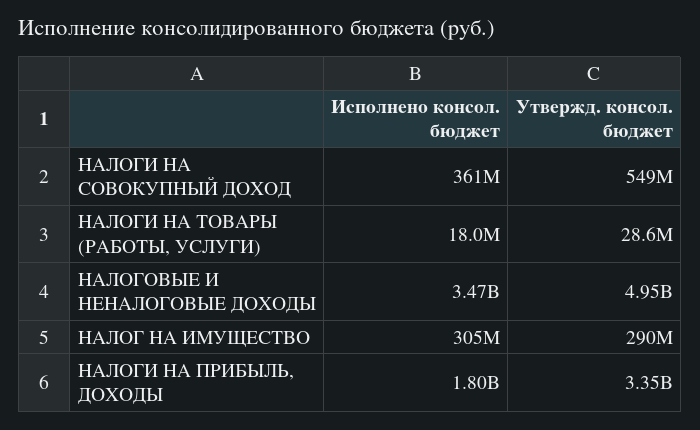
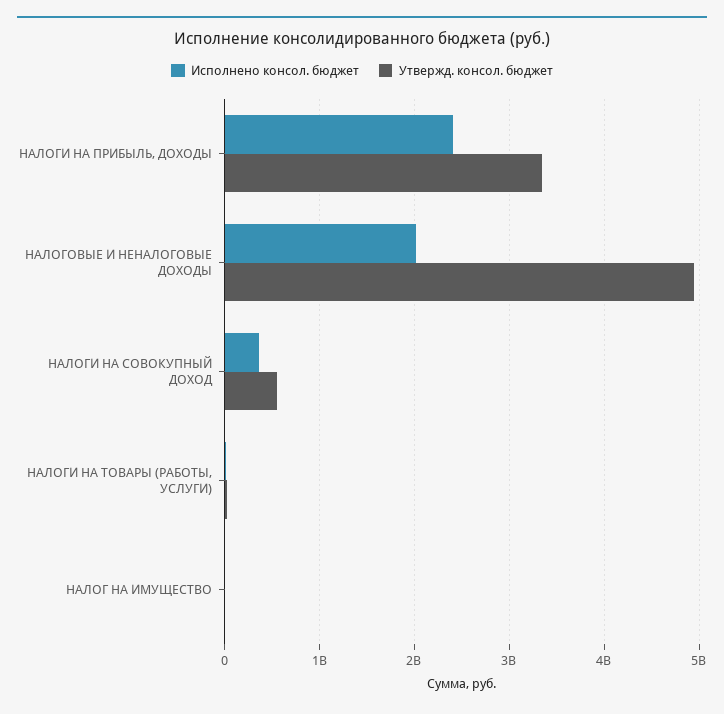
Исполнено консол. бюджет, НАЛОГОВЫЕ И НЕНАЛОГОВЫЕ ДОХОДЫ: 3470000000 -> 2000000000
Исполнено консол. бюджет, НАЛОГ НА ИМУЩЕСТВО: 305000000 -> 0
Утвержд. консол. бюджет, НАЛОГ НА ИМУЩЕСТВО: 290000000 -> 0
Исполнено консол. бюджет, НАЛОГИ НА ПРИБЫЛЬ, ДОХОДЫ: 1800000000 -> 2400000000

